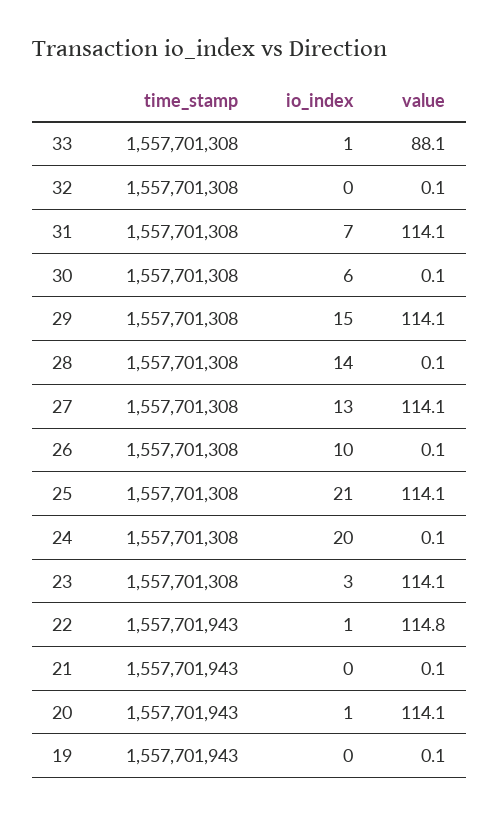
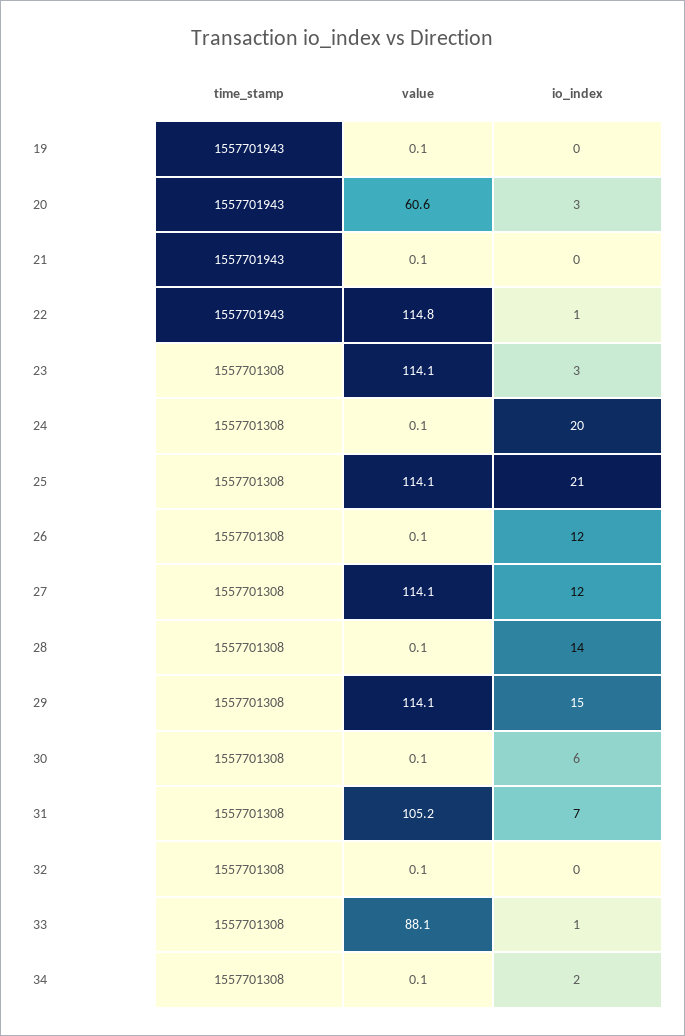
value, 31: 114.1 -> 105.2
io_index, 27: 13 -> 12
io_index, 26: 10 -> 12
io_index, 20: 1 -> 3
value, 20: 114.1 -> 60.6
time_stamp, 34: none -> 1557701308
value, 34: none -> 0.1
io_index, 34: none -> 2

